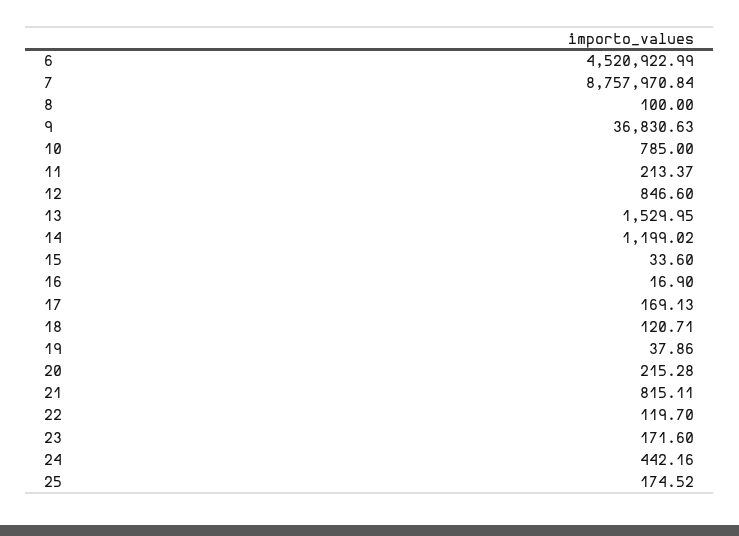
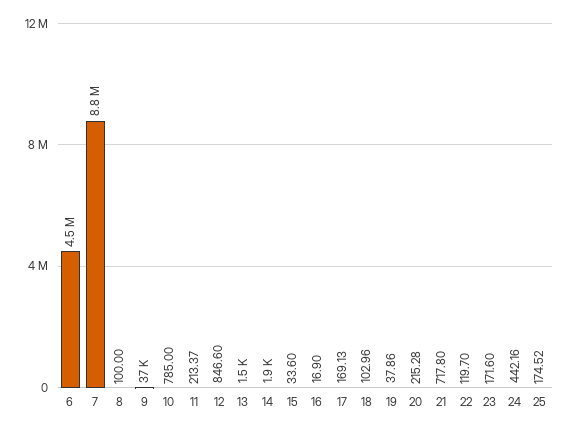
14: 1199.02 -> 1900
18: 120.71 -> 102.96
21: 815.11 -> 717.8

